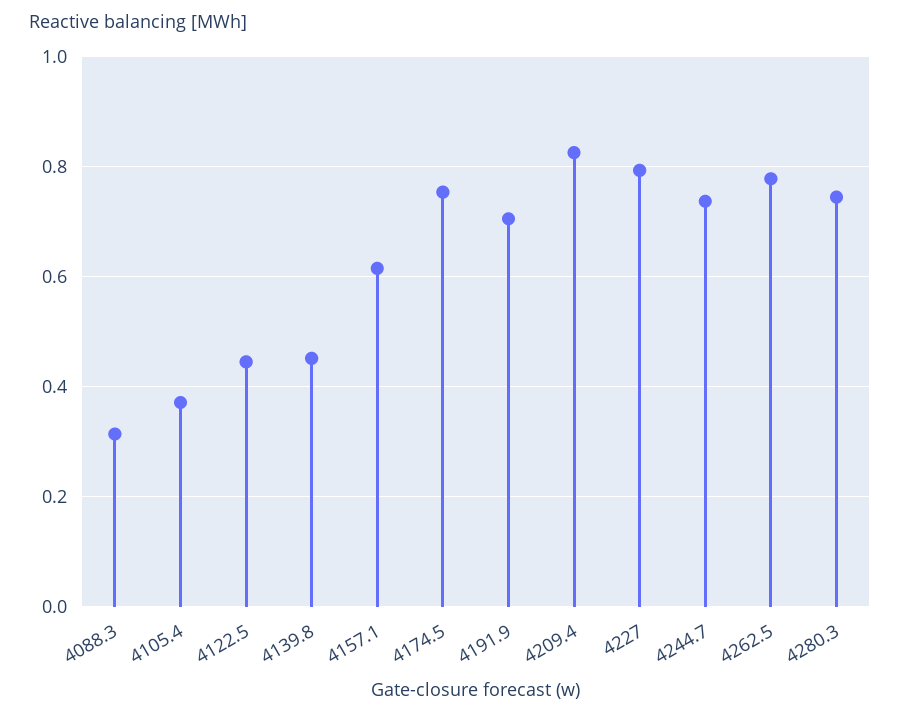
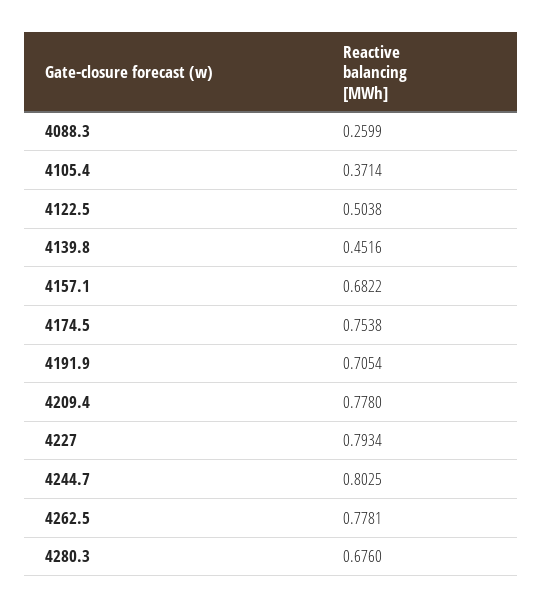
4088.3: 0.32 -> 0.2599
4122.5: 0.44 -> 0.5038
4157.1: 0.62 -> 0.6822
4209.4: 0.82 -> 0.778
4244.7: 0.74 -> 0.8025
4280.3: 0.74 -> 0.676

